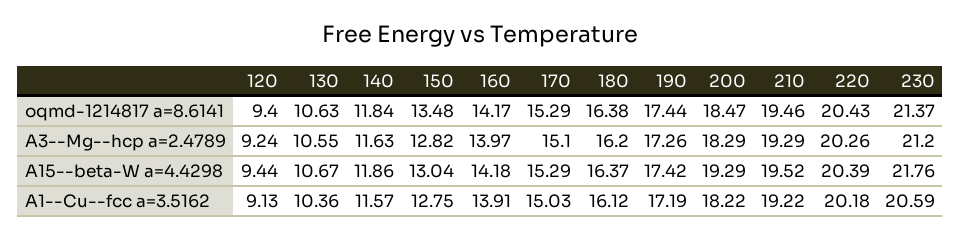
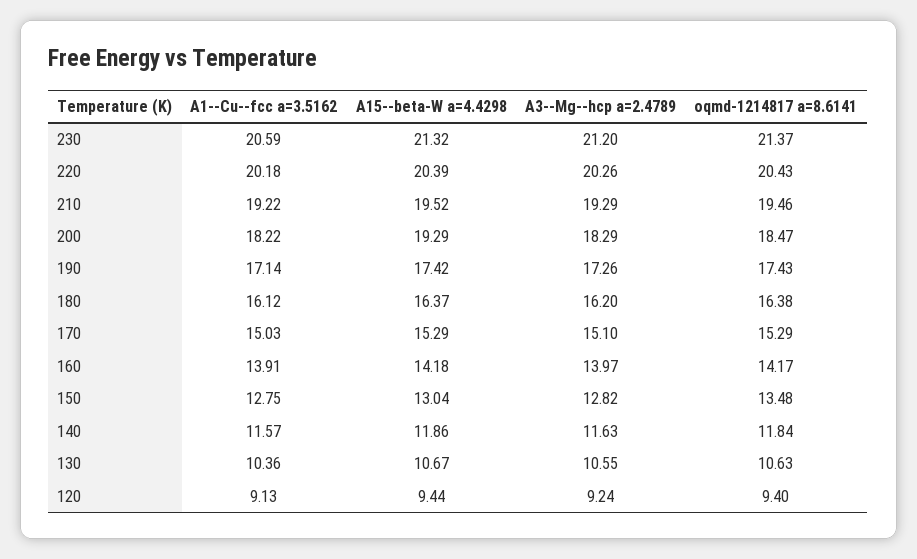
190, oqmd-1214817 a=8.6141: 17.44 -> 17.43
230, A15--beta-W a=4.4298: 21.76 -> 21.32
190, A1--Cu--fcc a=3.5162: 17.19 -> 17.14

